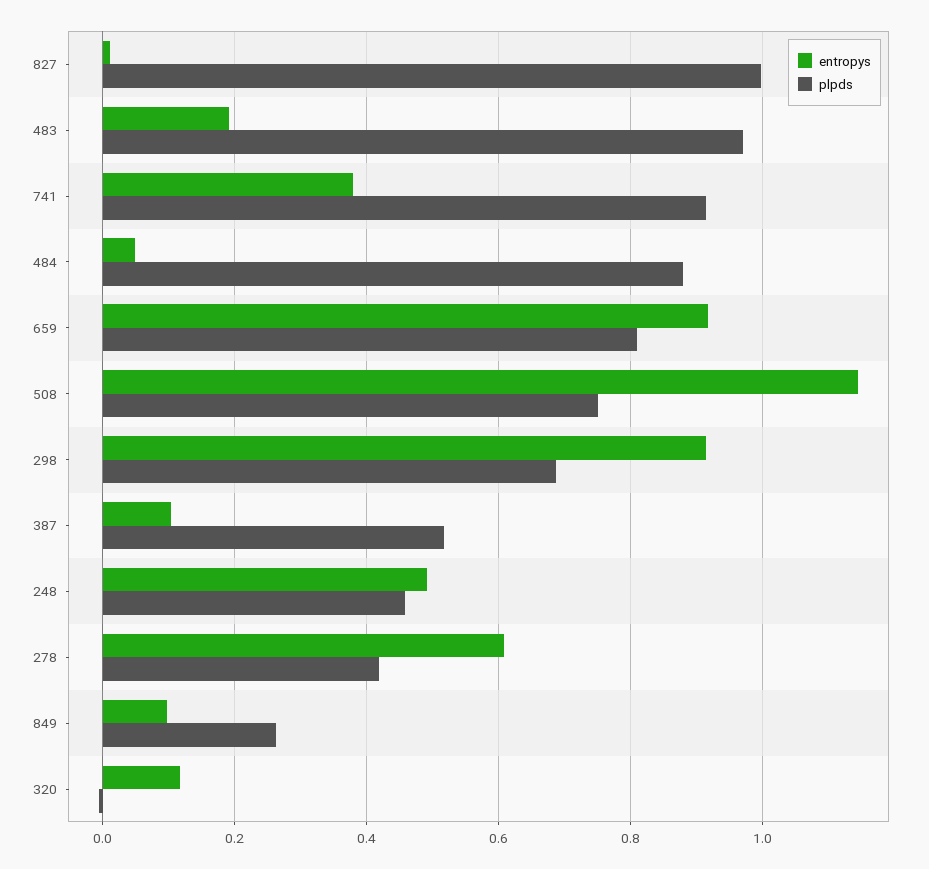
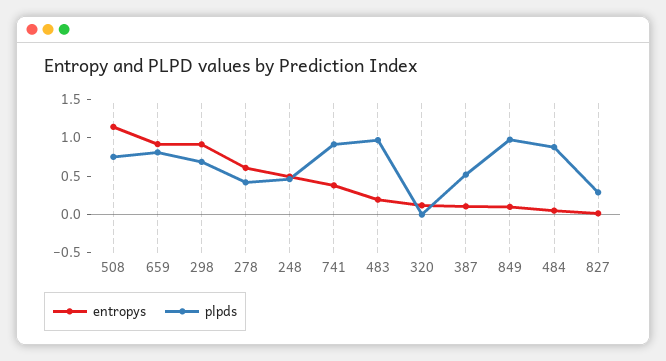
plpds, 827: 1 -> 0.25
plpds, 849: 0.26 -> 1

